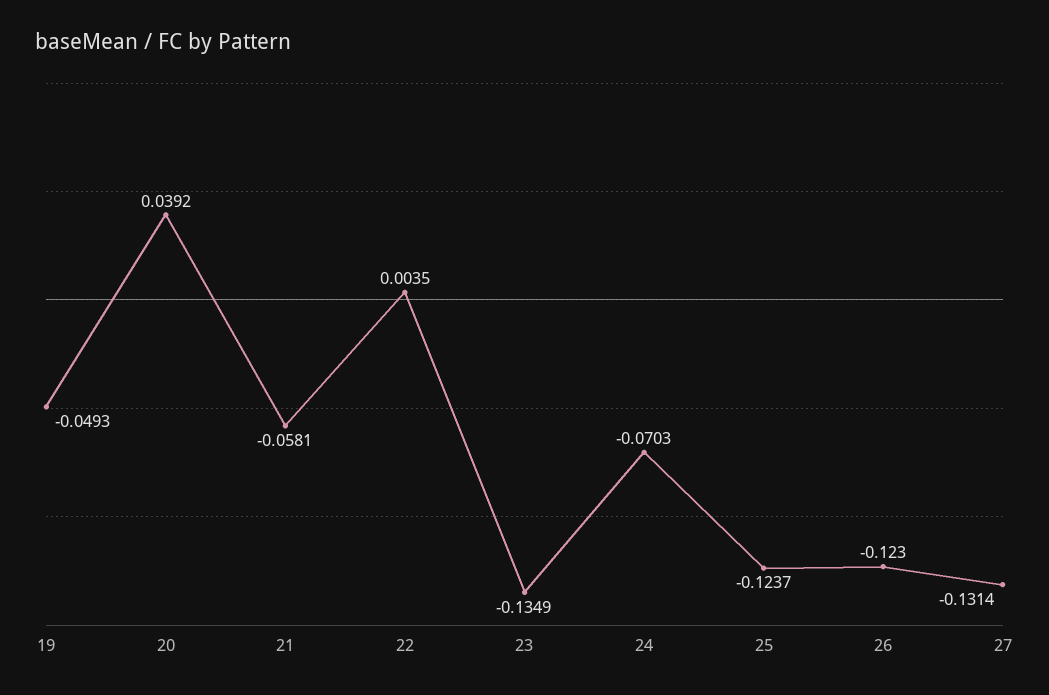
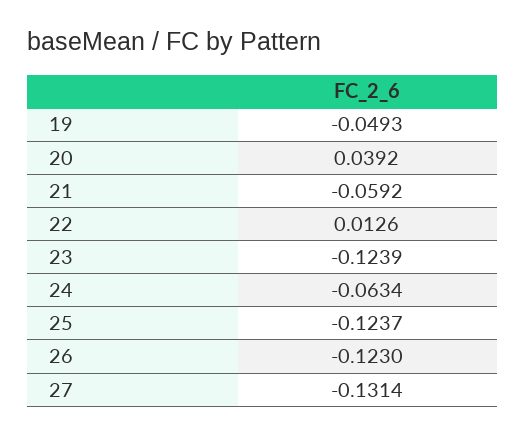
21: -0.0581 -> -0.0592
22: 0.0035 -> 0.0126
23: -0.1349 -> -0.1239
24: -0.0703 -> -0.0634

